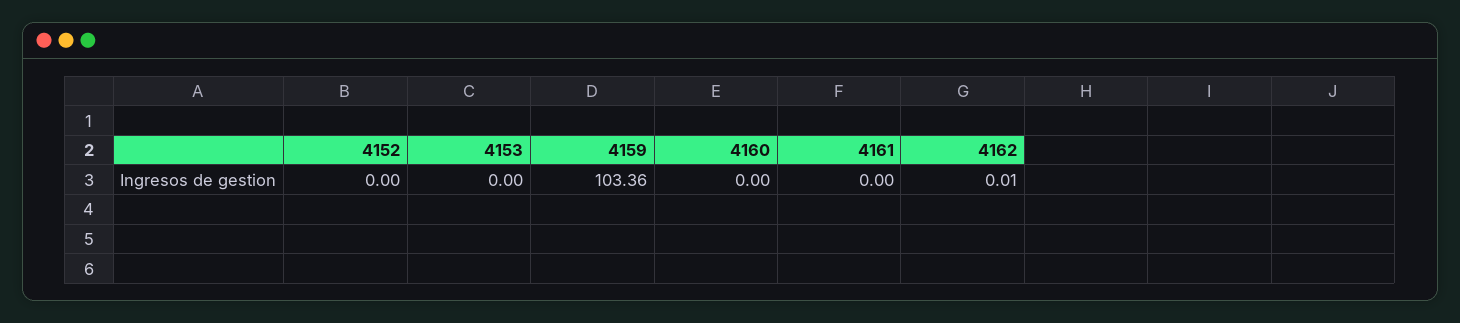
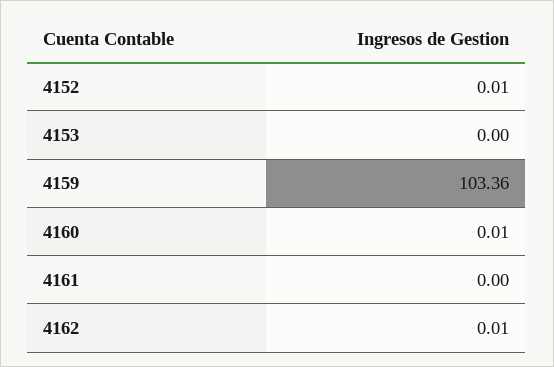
4152: 0 -> 0.01
4160: 0 -> 0.01

